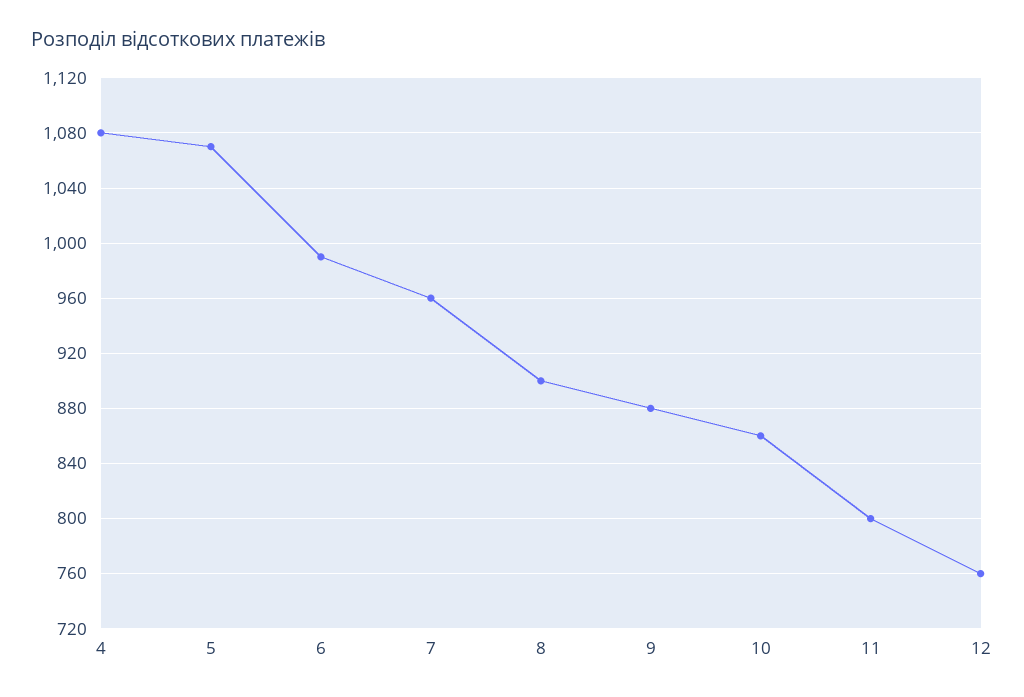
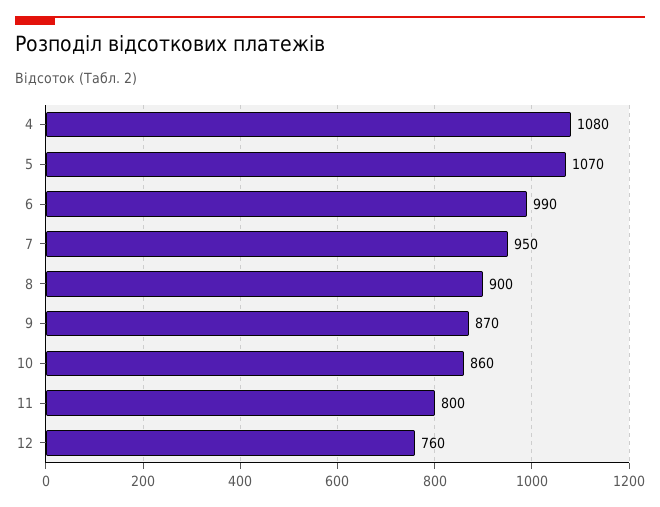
7: 960 -> 950
9: 880 -> 870

